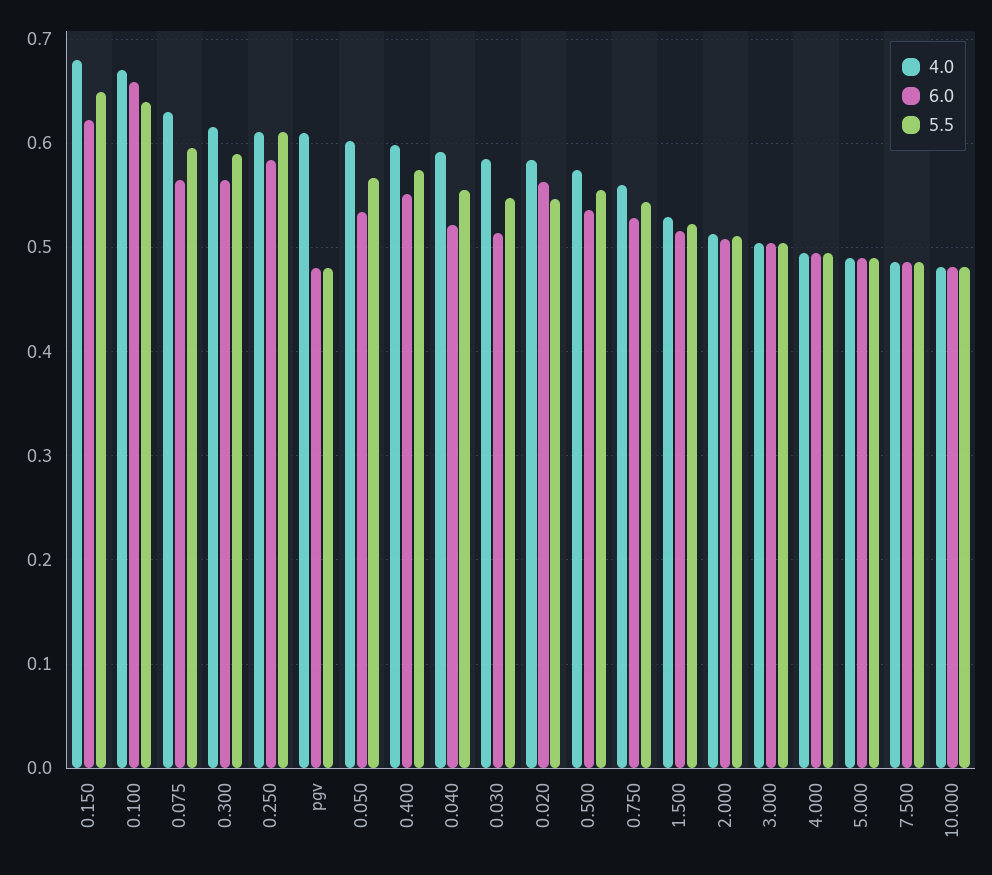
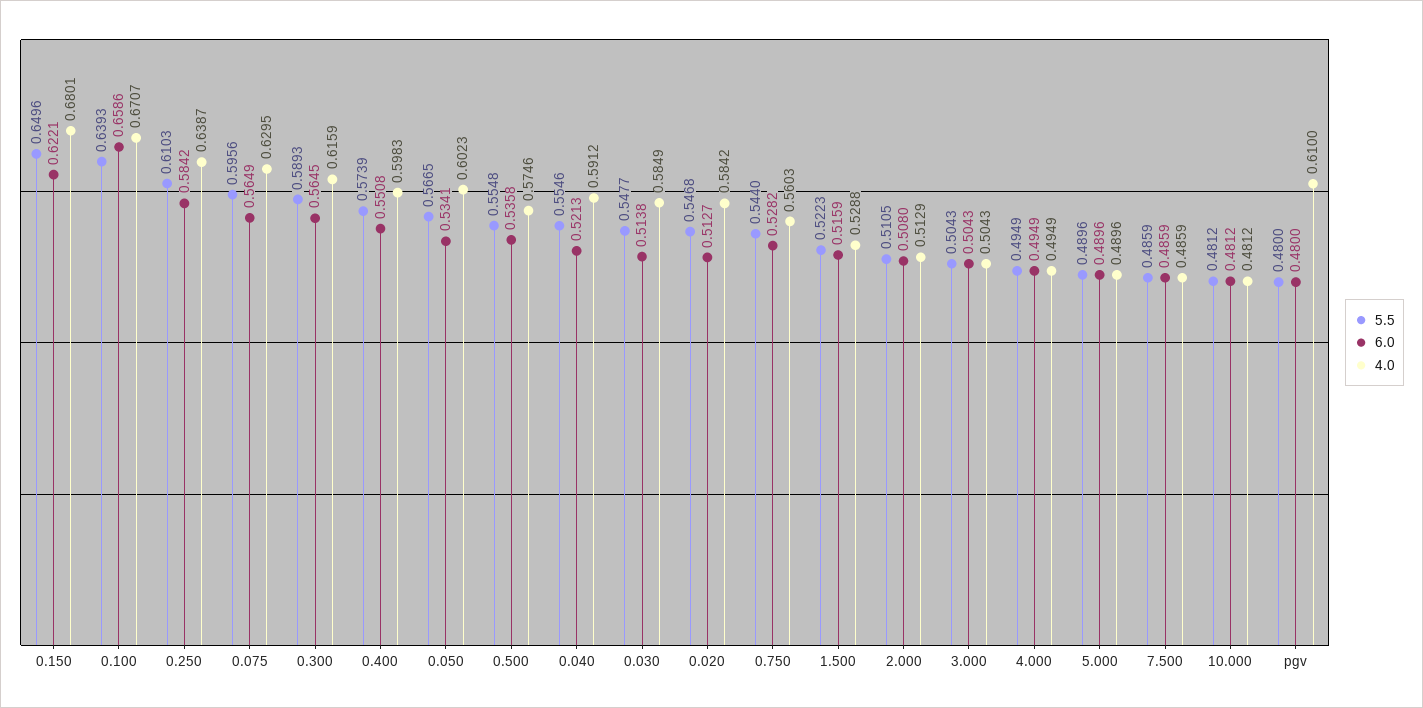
4.0, 0.250: 0.61 -> 0.6387
6.0, 0.020: 0.56 -> 0.5127

